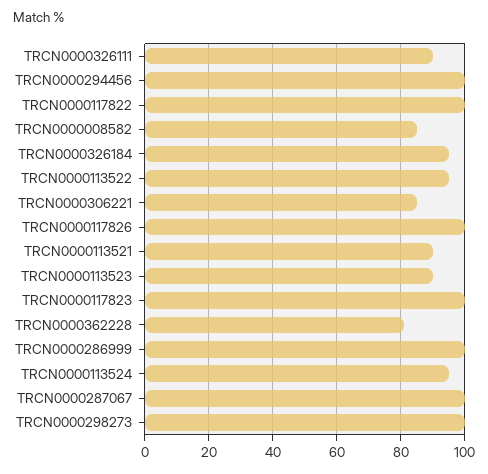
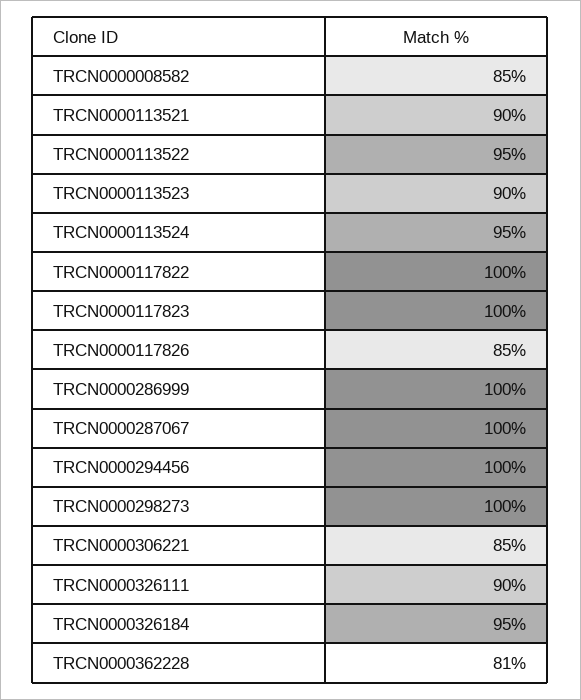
TRCN0000117826: 100 -> 85

